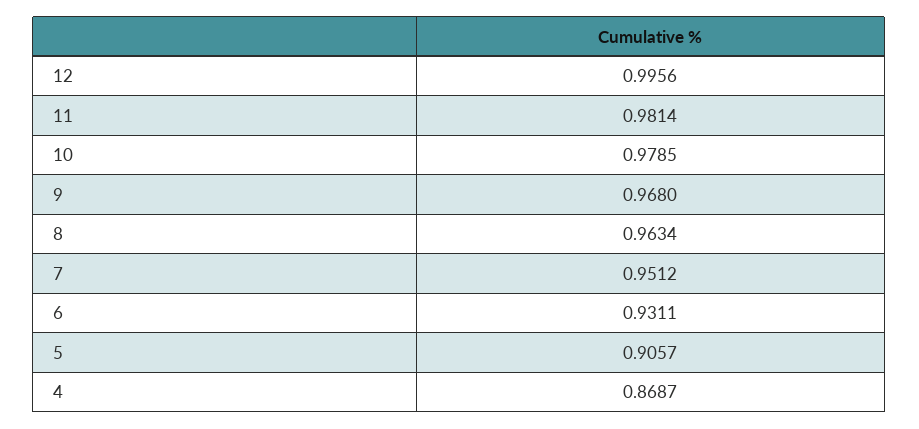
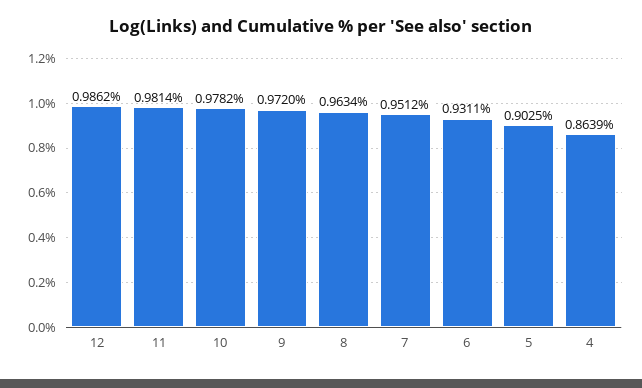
12: 0.9956 -> 0.9862
10: 0.9785 -> 0.9782
9: 0.968 -> 0.972
5: 0.9057 -> 0.9025
4: 0.8687 -> 0.8639

